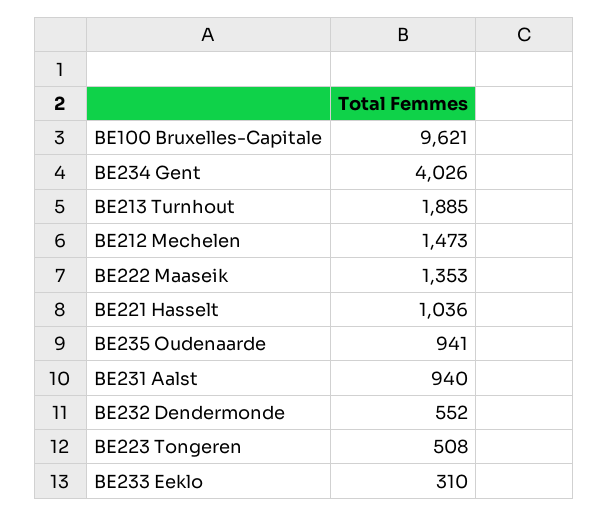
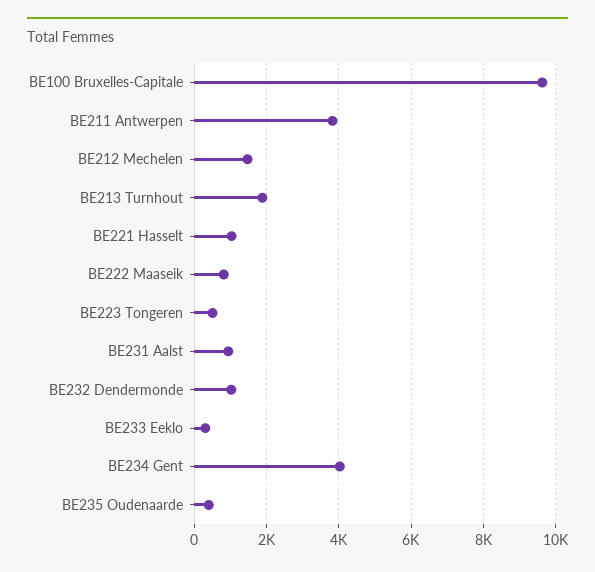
BE222 Maaseik: 1353 -> 800
BE235 Oudenaarde: 941 -> 400
BE232 Dendermonde: 552 -> 1000
BE211 Antwerpen: none -> 3800

